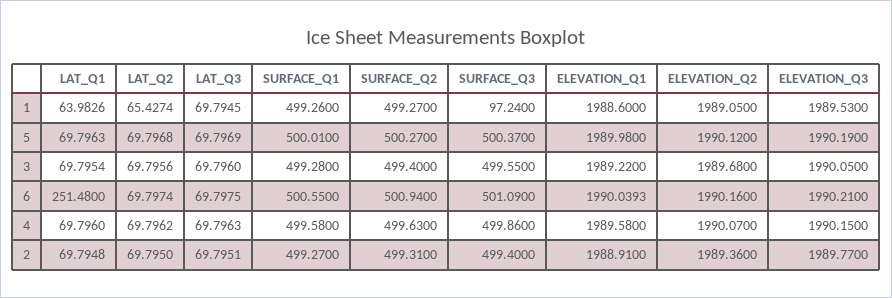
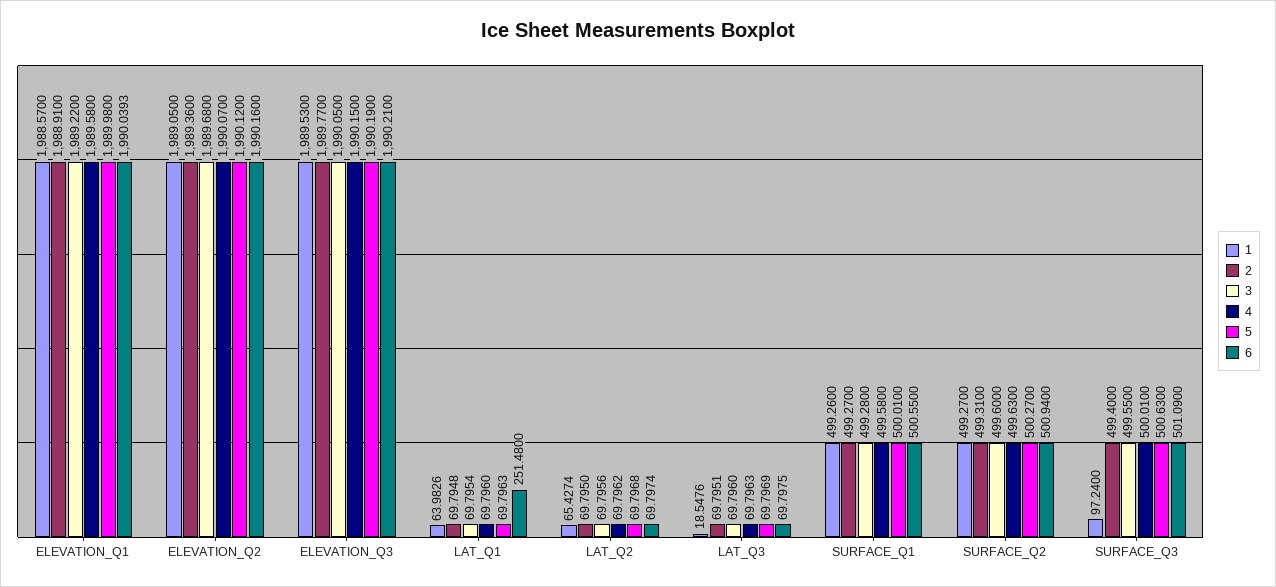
1, LAT_Q3: 69.7945 -> 18.5476
1, ELEVATION_Q1: 1988.6 -> 1988.57
5, SURFACE_Q3: 500.37 -> 500.63
3, SURFACE_Q2: 499.4 -> 499.6
4, SURFACE_Q3: 499.86 -> 500.01

